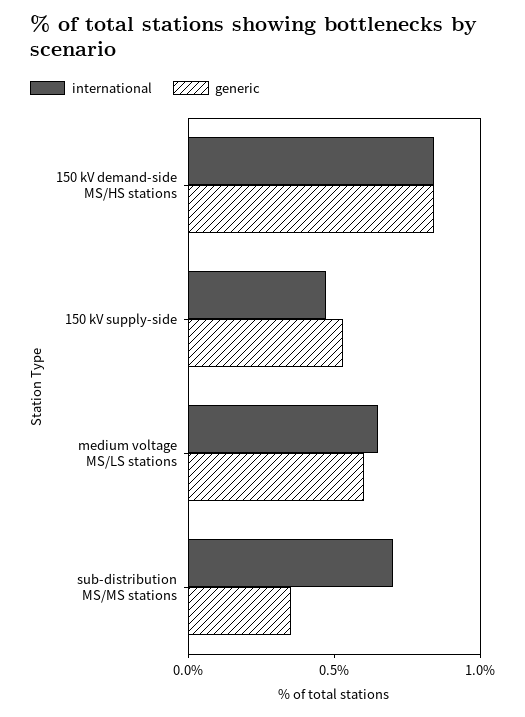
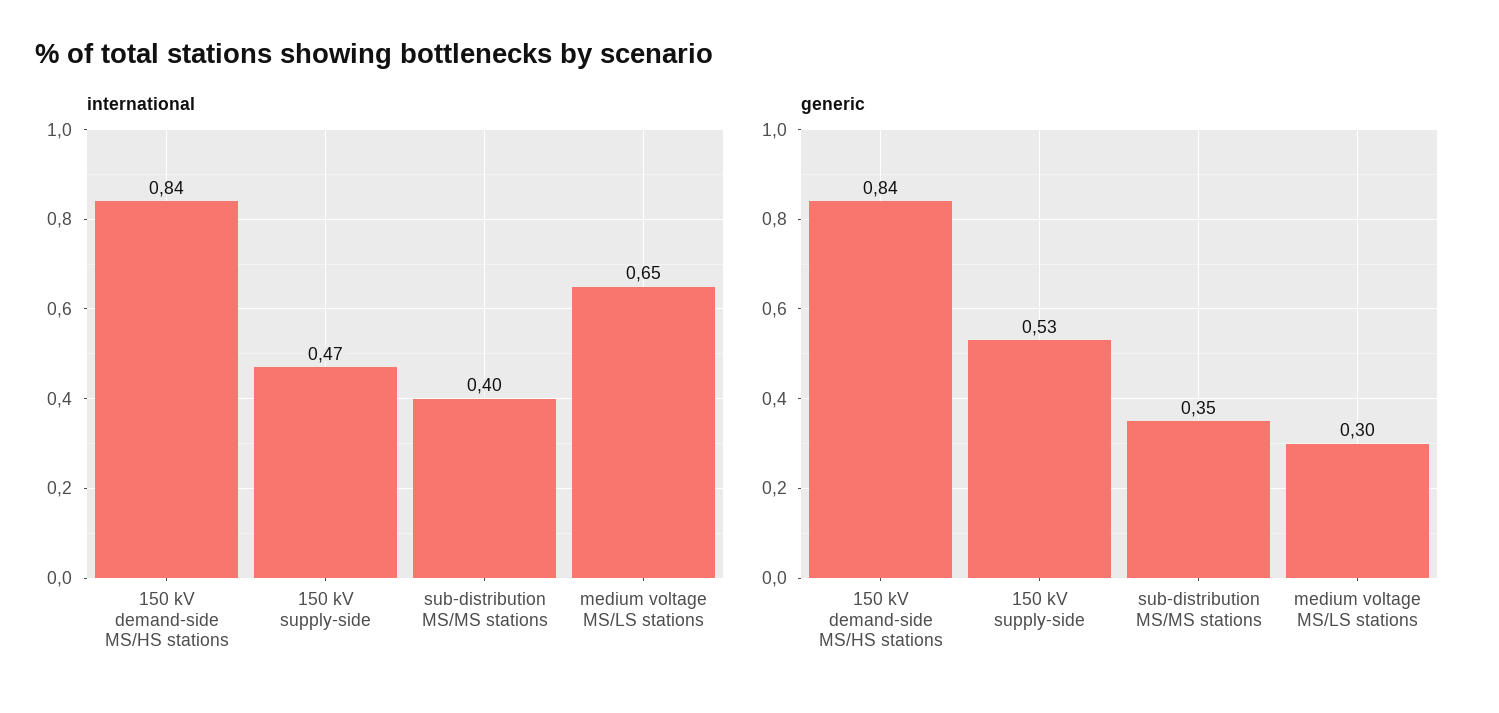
generic, medium voltage MS/LS stations: 0.6 -> 0.3
international, sub-distribution MS/MS stations: 0.7 -> 0.4

